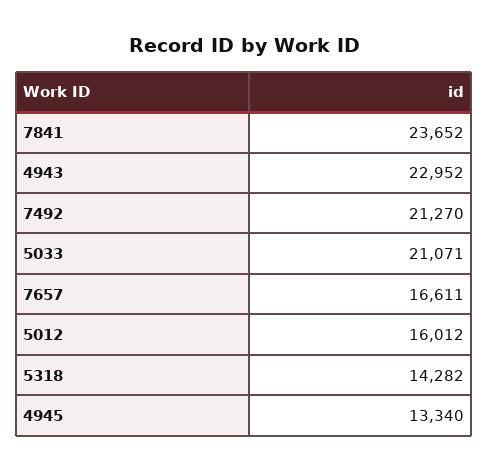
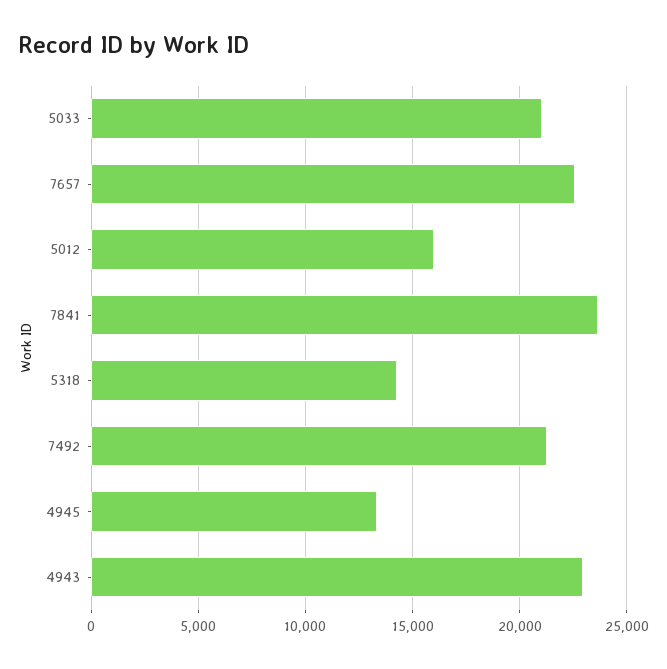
7657: 16611 -> 22500

